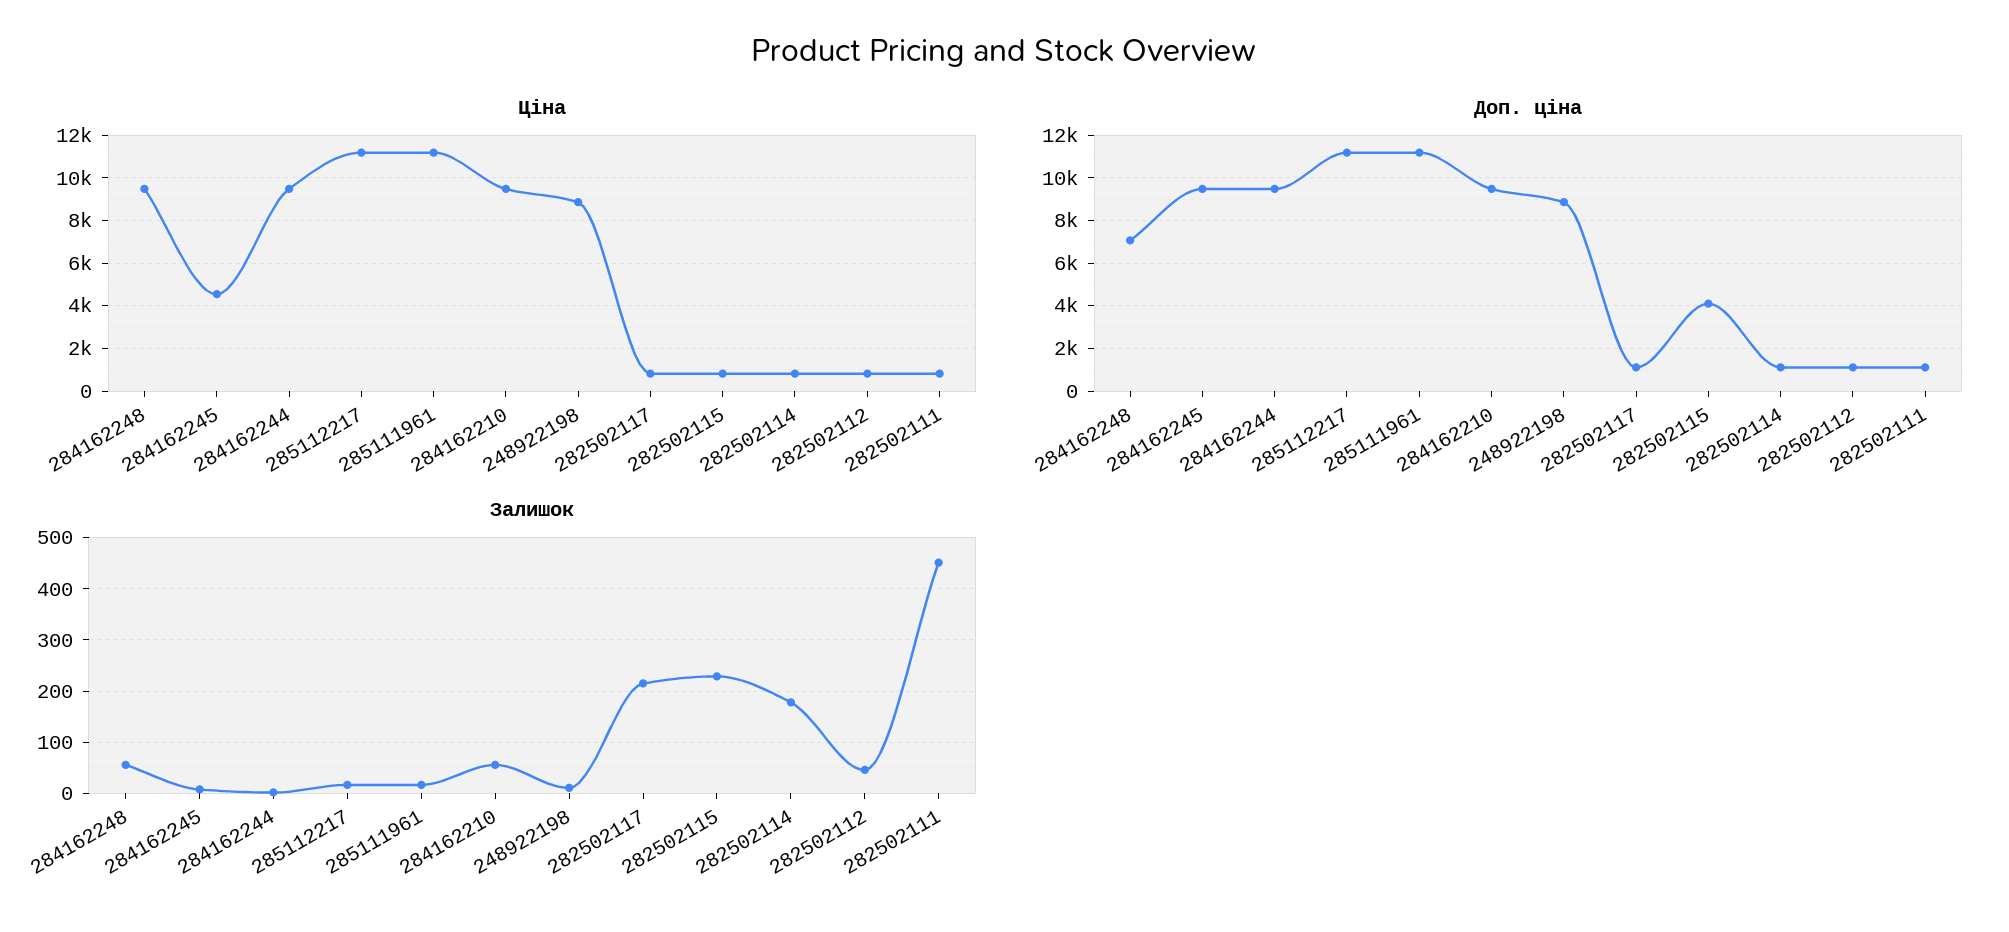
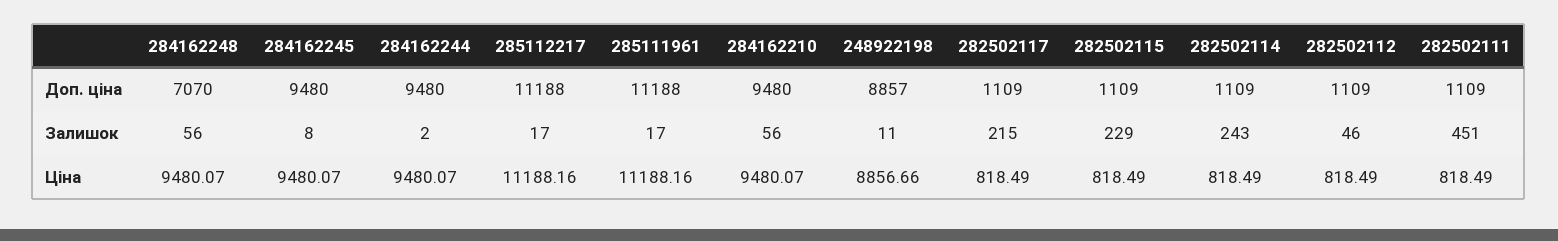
Ціна, 284162245: 4500 -> 9480.07
Доп. ціна, 282502115: 4000 -> 1109
Залишок, 282502114: 180 -> 243

